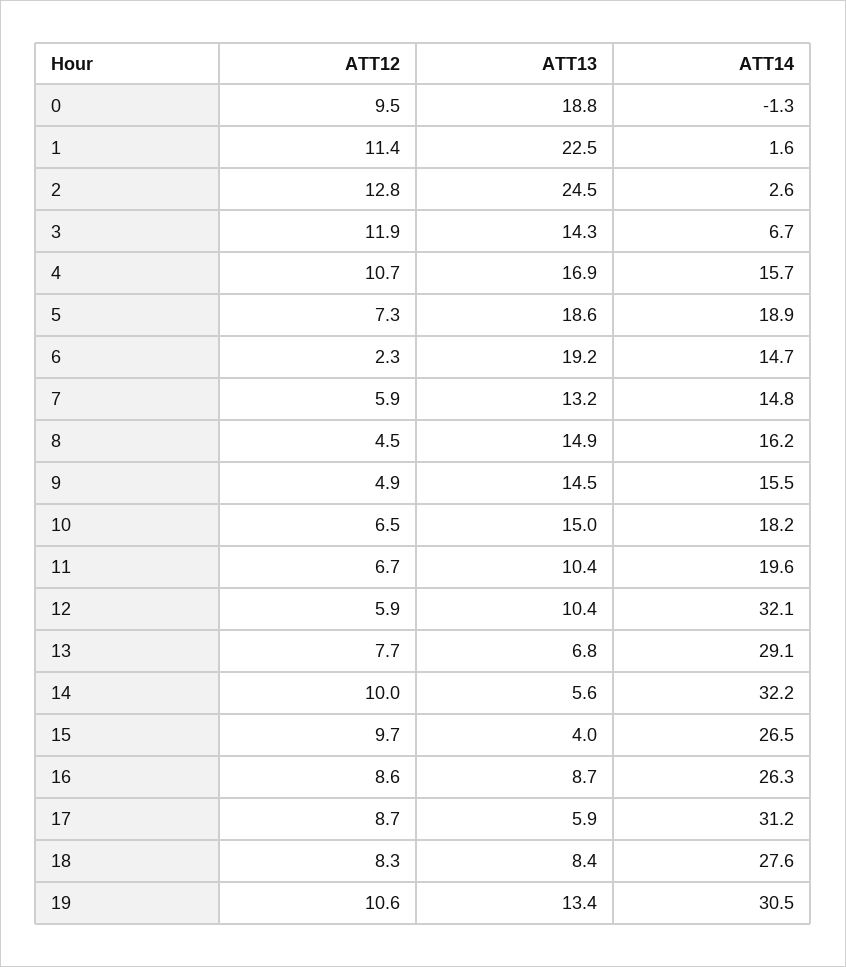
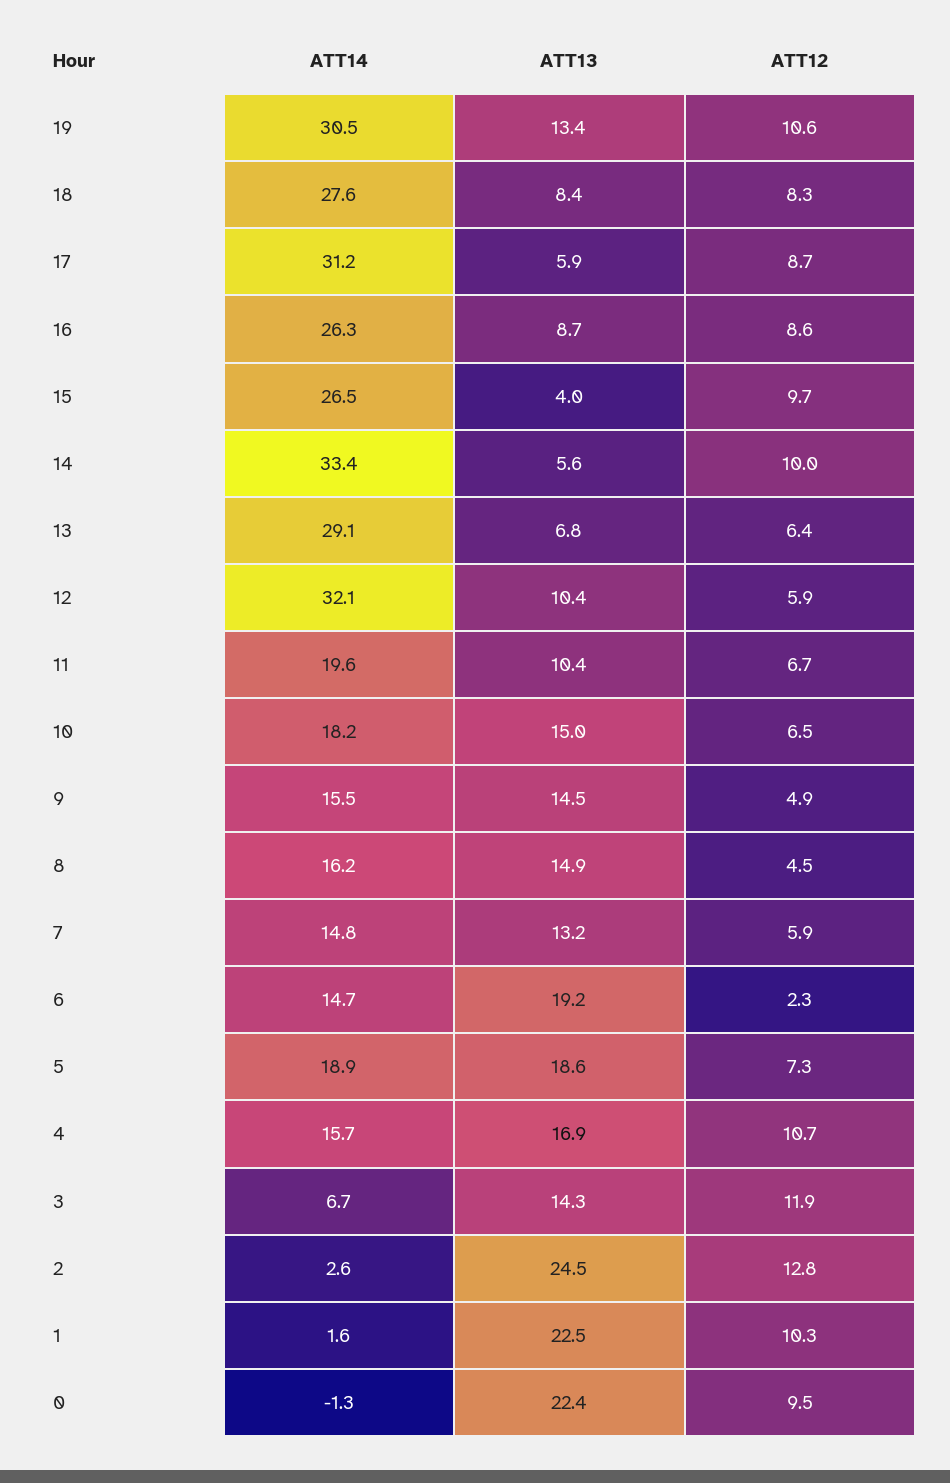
ATT13, 0: 18.8 -> 22.4
ATT12, 1: 11.4 -> 10.3
ATT12, 13: 7.7 -> 6.4
ATT14, 14: 32.2 -> 33.4

